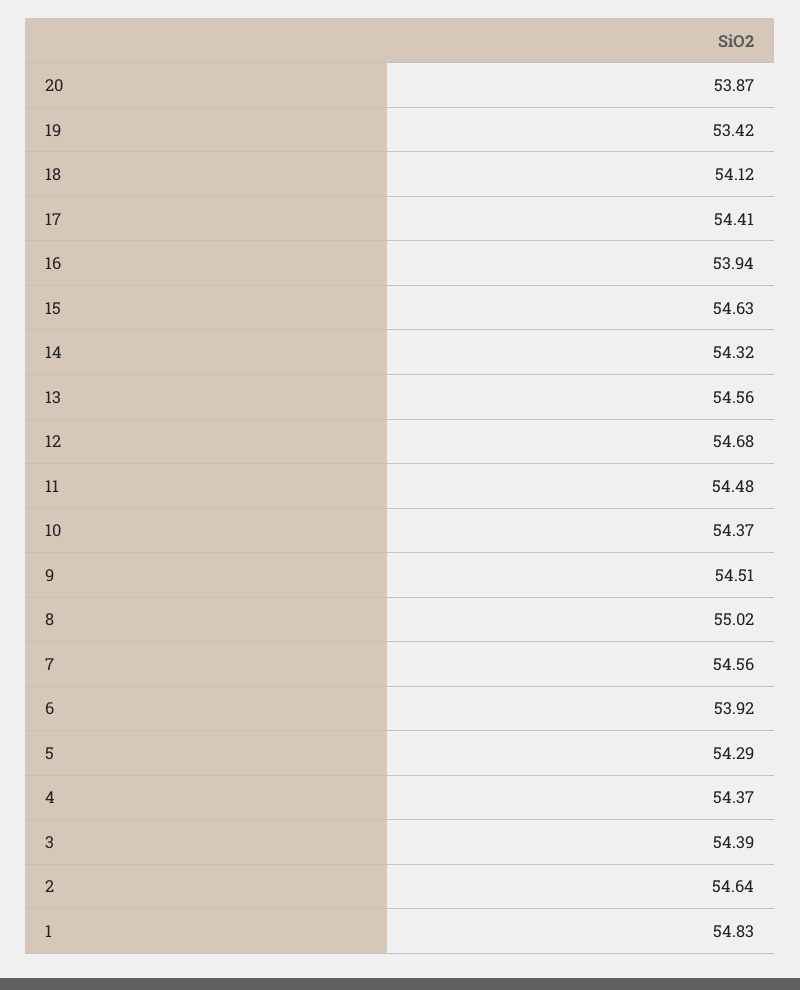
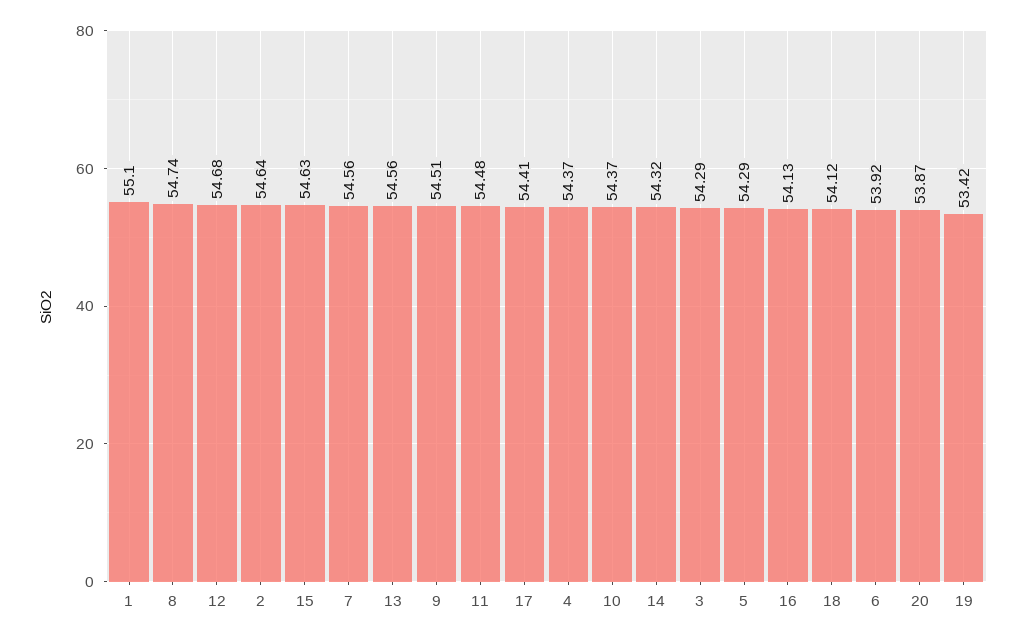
16: 53.94 -> 54.13
8: 55.02 -> 54.74
3: 54.39 -> 54.29
1: 54.83 -> 55.1

